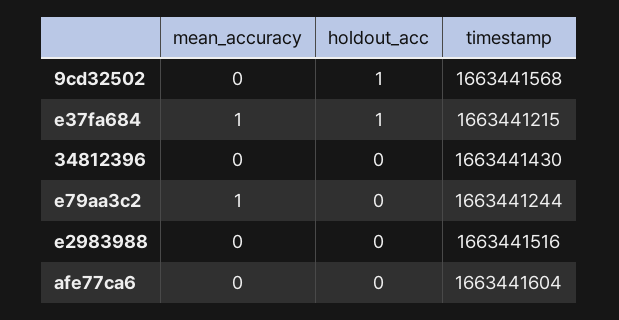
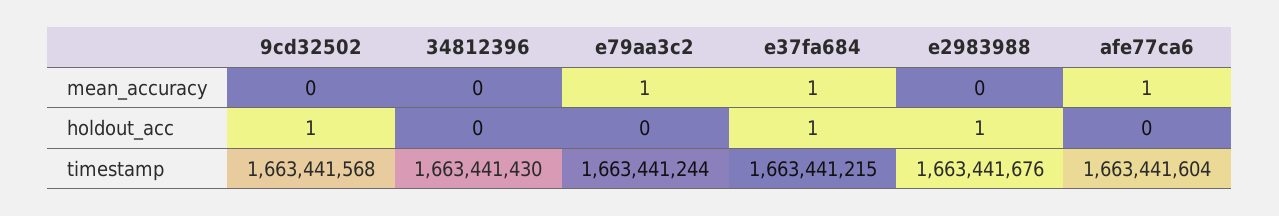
holdout_acc, e2983988: 0 -> 1
timestamp, e2983988: 1663441516 -> 1663441676
mean_accuracy, afe77ca6: 0 -> 1

